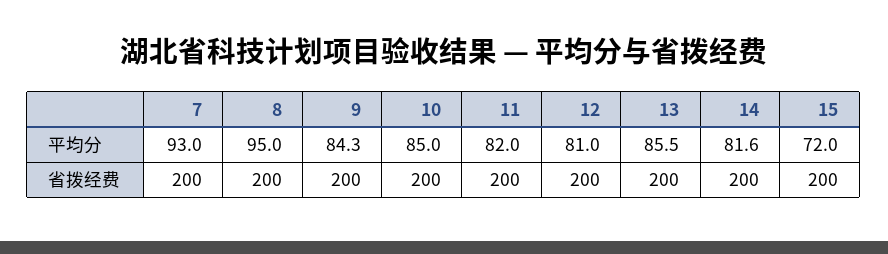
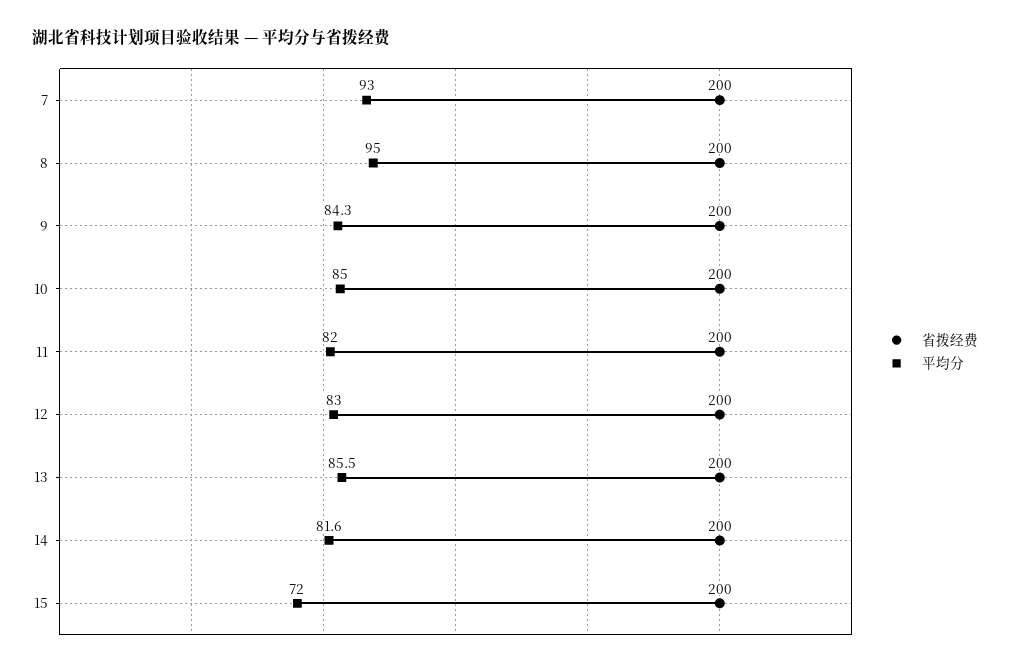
平均分, 12: 81 -> 83

